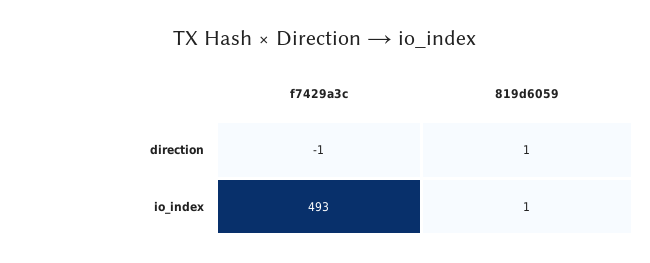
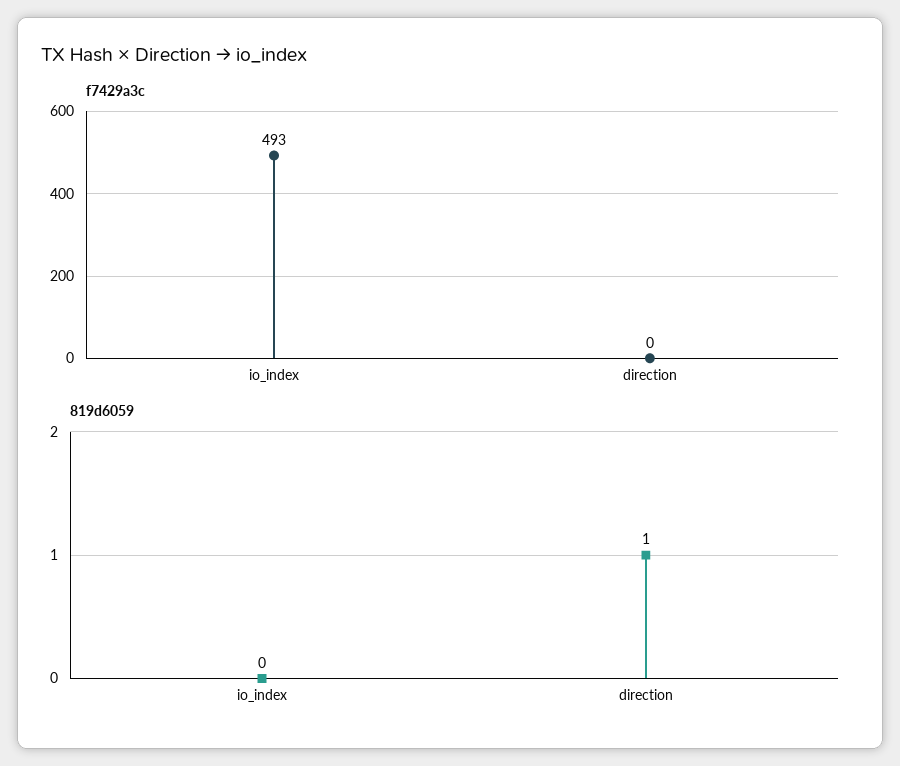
f7429a3c, direction: -1 -> 0
819d6059, io_index: 1 -> 0

